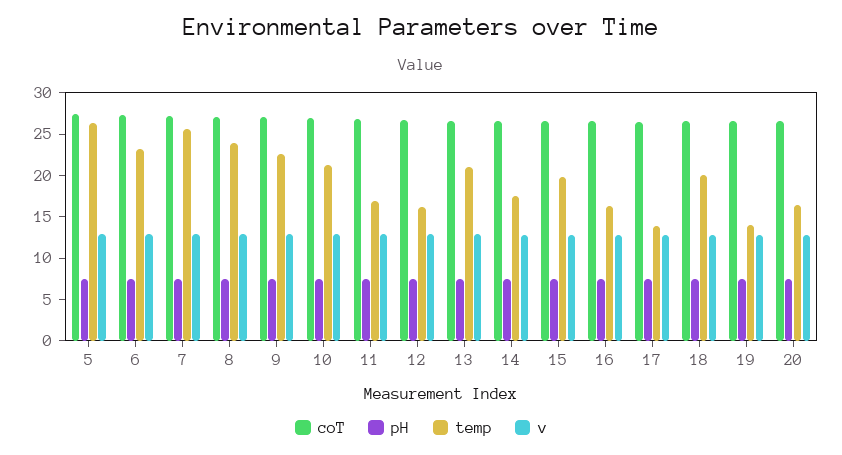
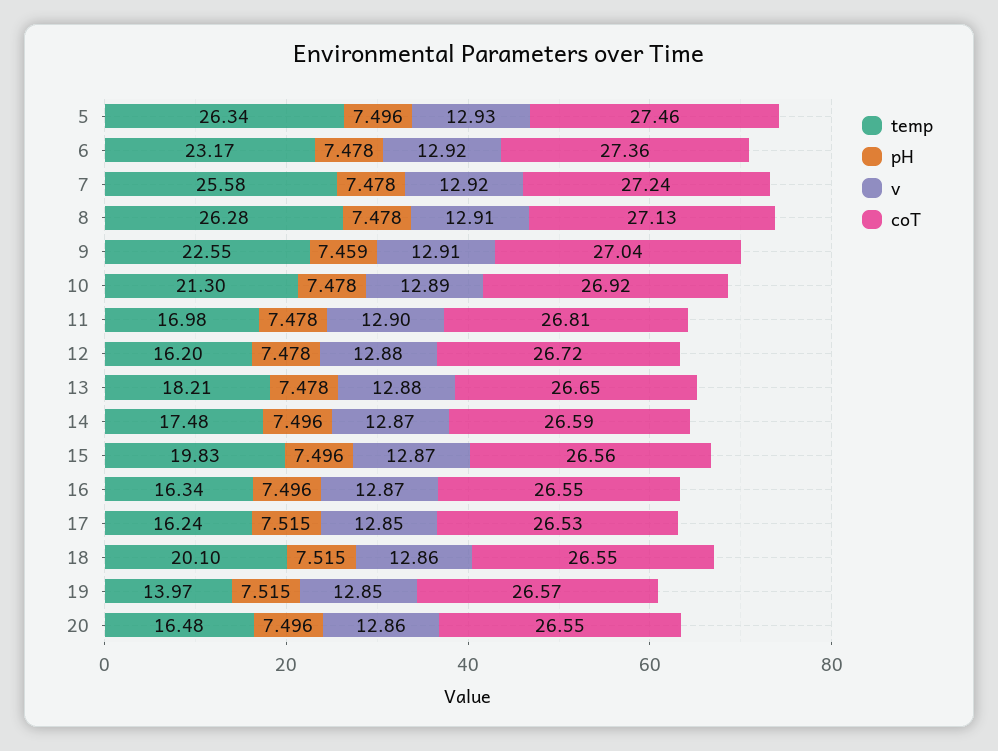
temp, 8: 24 -> 26.28
temp, 13: 21 -> 18.21
temp, 17: 14 -> 16.24

